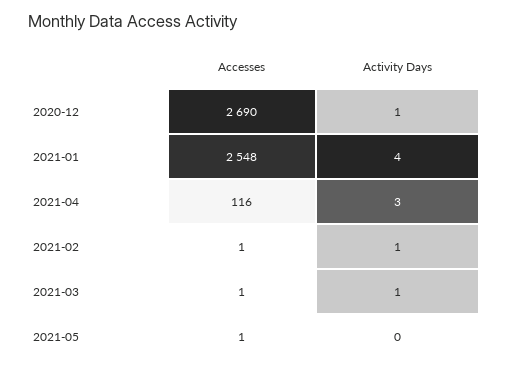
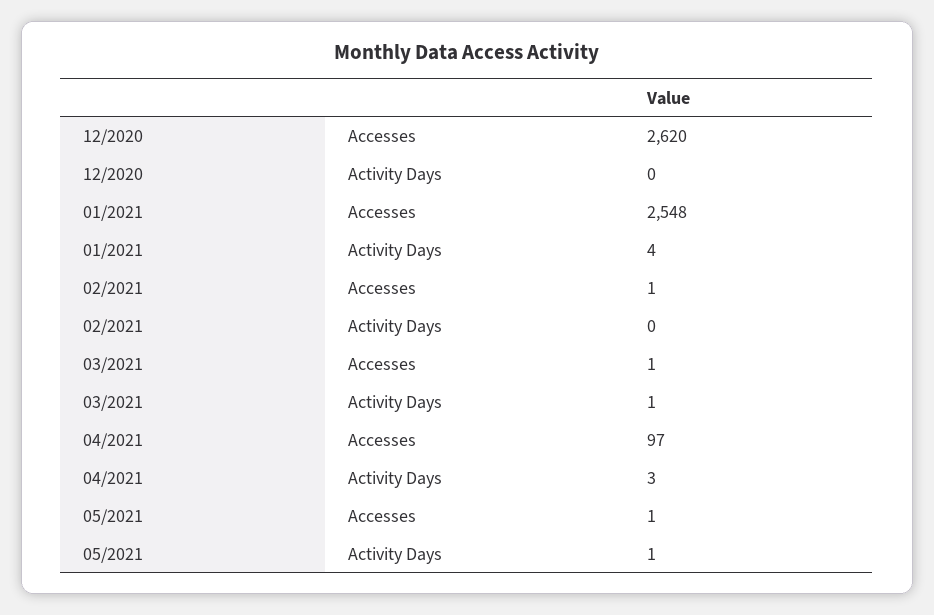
Accesses, 2020-12: 2690 -> 2620
Activity Days, 2020-12: 1 -> 0
Accesses, 2021-04: 116 -> 97
Activity Days, 2021-02: 1 -> 0
Activity Days, 2021-05: 0 -> 1

